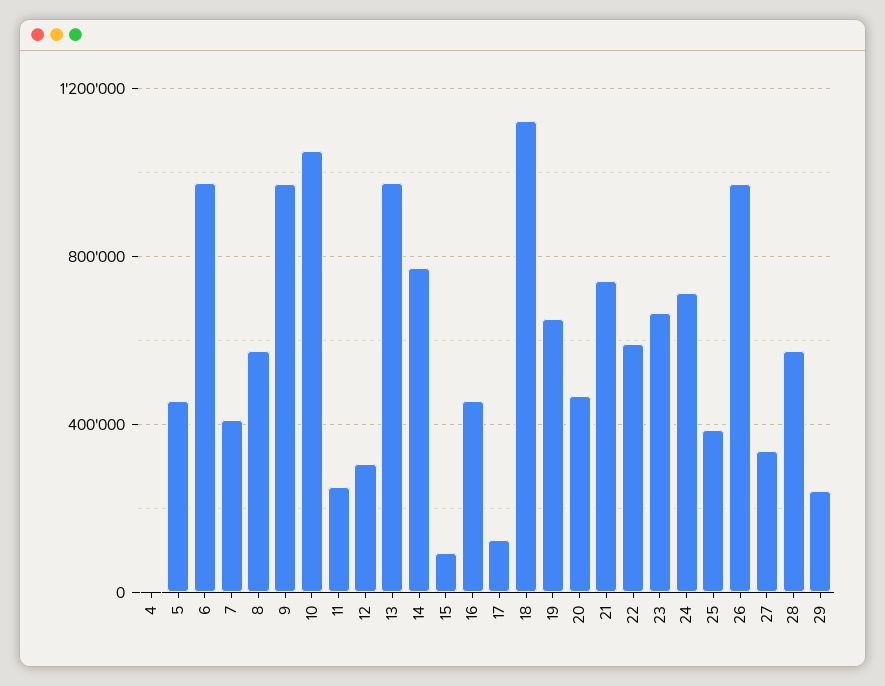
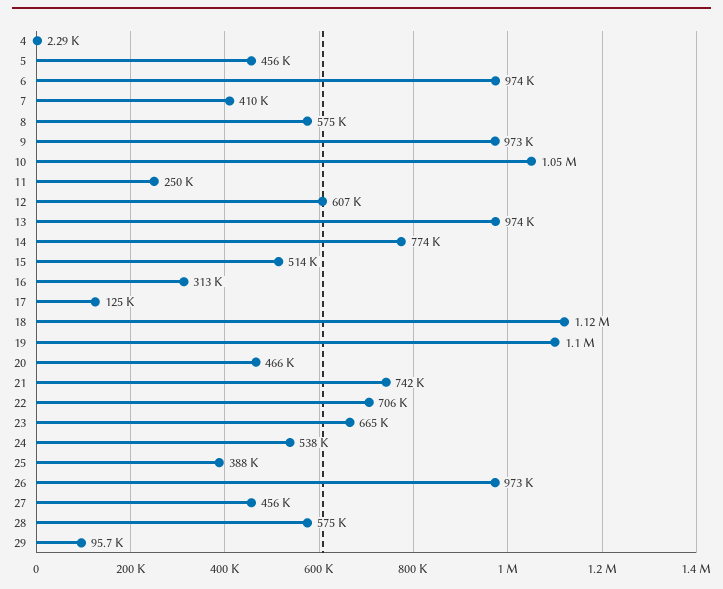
12: 300000 -> 607000
15: 100000 -> 514000
16: 450000 -> 313000
19: 650000 -> 1100000
22: 600000 -> 706000
24: 700000 -> 538000
27: 350000 -> 456000
29: 250000 -> 95700

